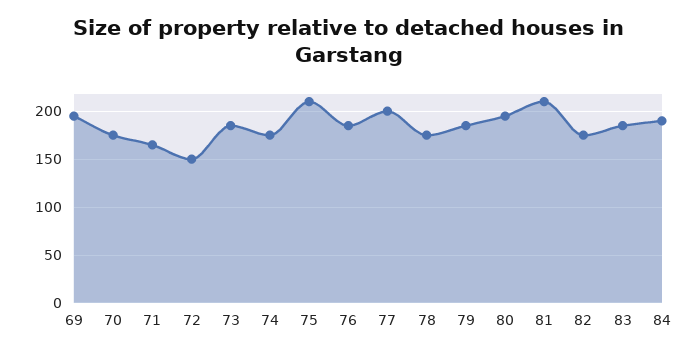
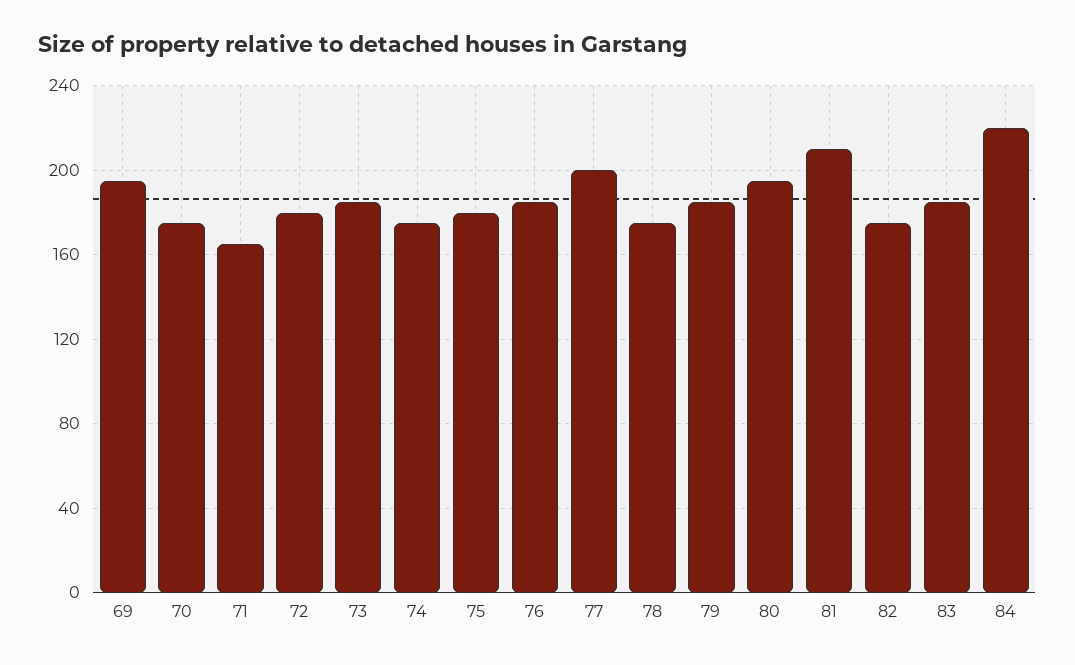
72: 150 -> 180
75: 210 -> 180
84: 190 -> 220

